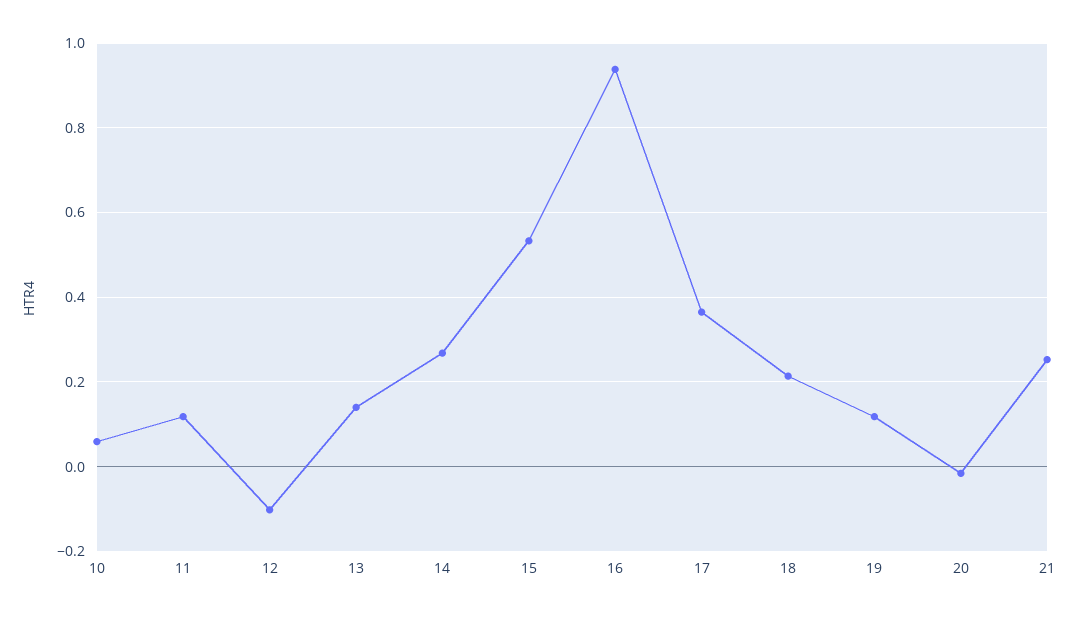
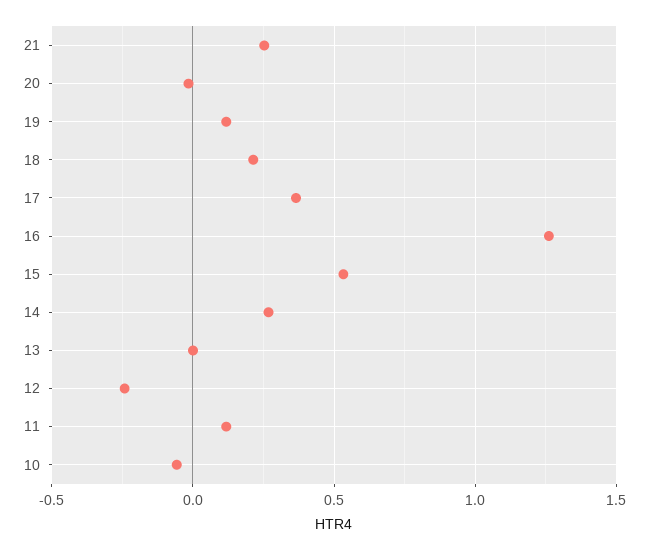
10: 0.06 -> -0.05
12: -0.1 -> -0.25
13: 0.14 -> 0
16: 0.94 -> 1.25

